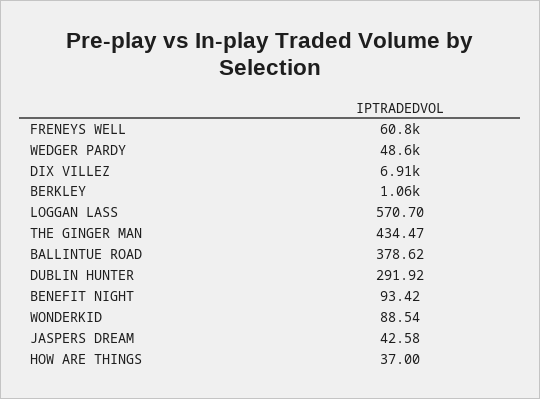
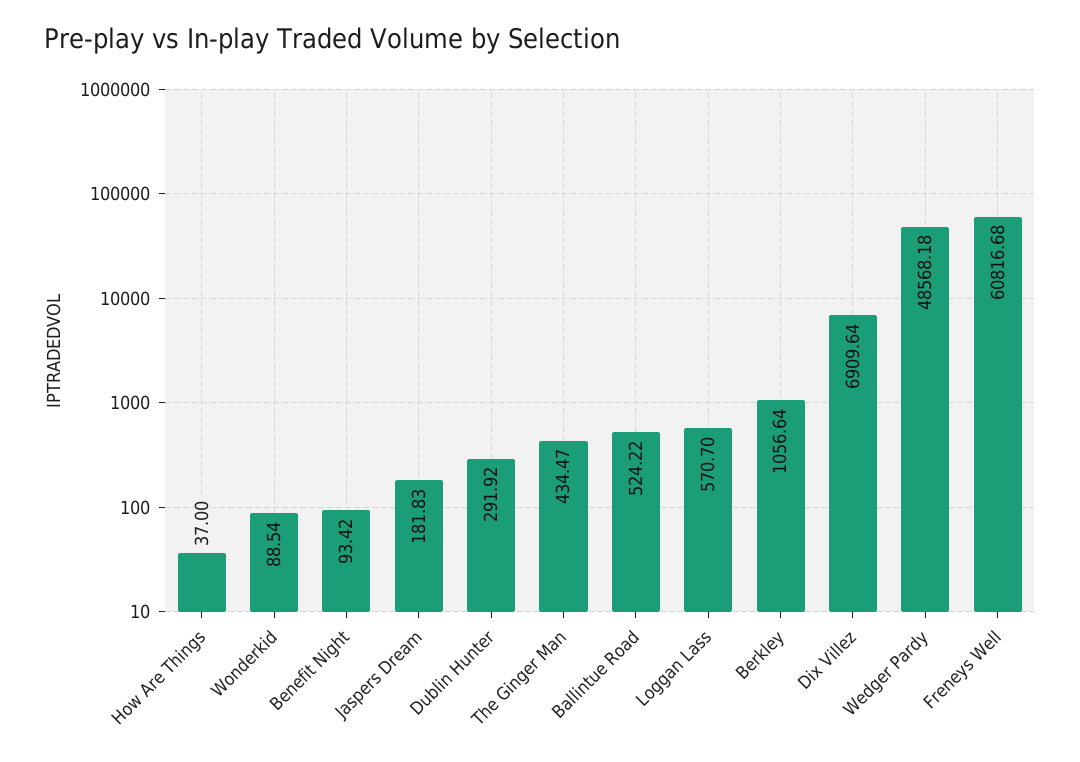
BALLINTUE ROAD: 378.62 -> 524.22
JASPERS DREAM: 42.58 -> 181.83

